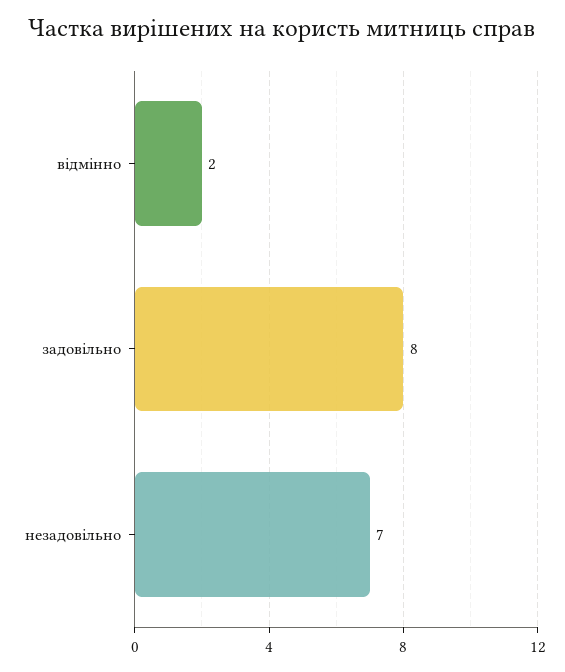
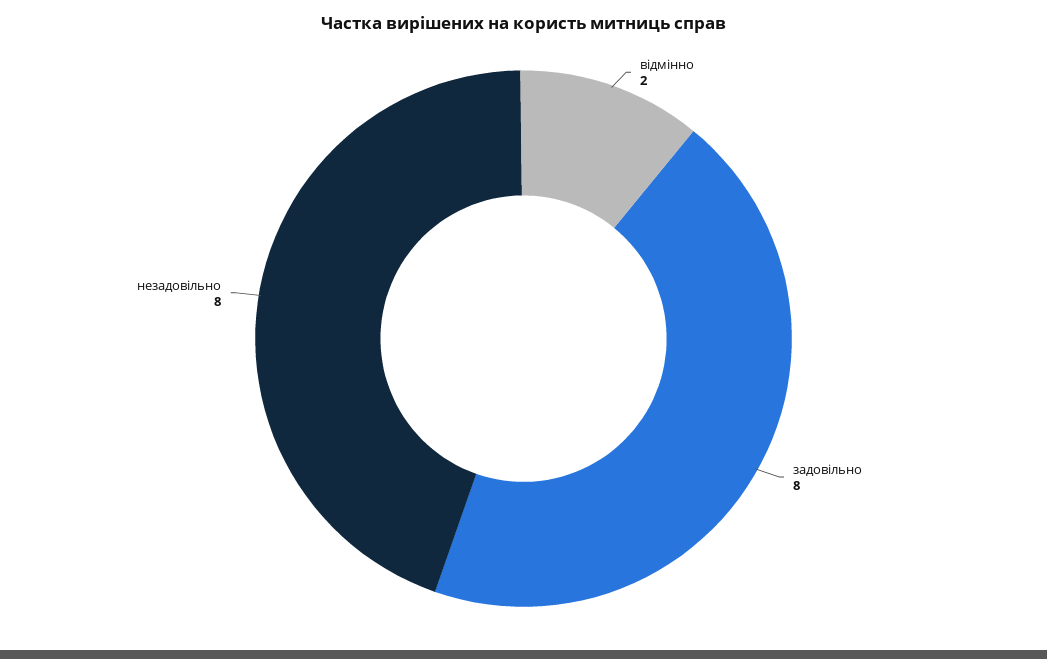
незадовільно: 7 -> 8

